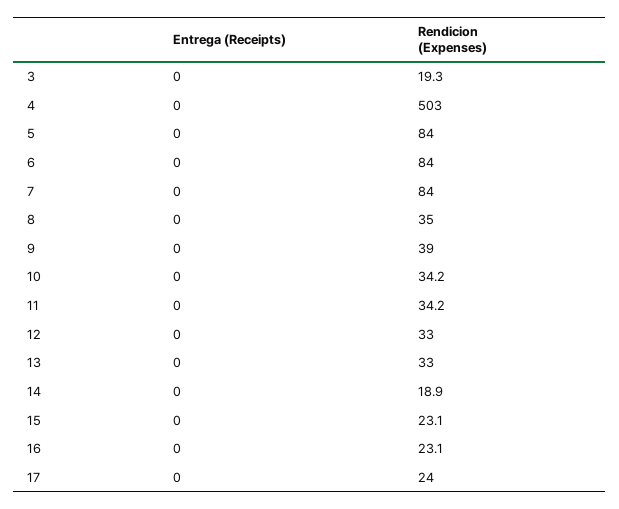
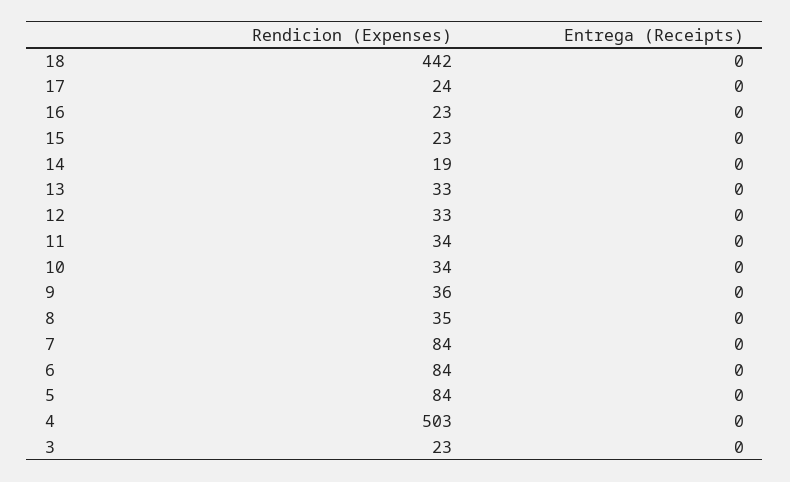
Rendicion (Expenses), 3: 19.3 -> 23
Rendicion (Expenses), 9: 39 -> 36
Rendicion (Expenses), 18: none -> 442
Entrega (Receipts), 18: none -> 0

